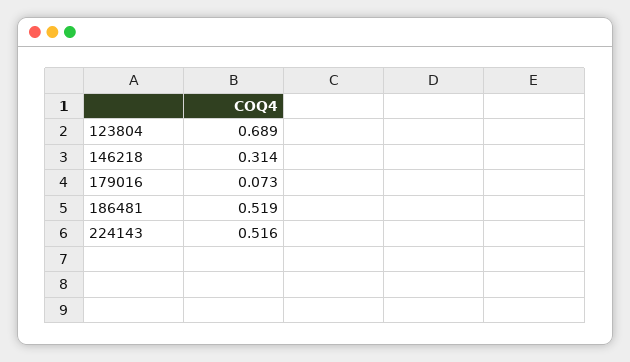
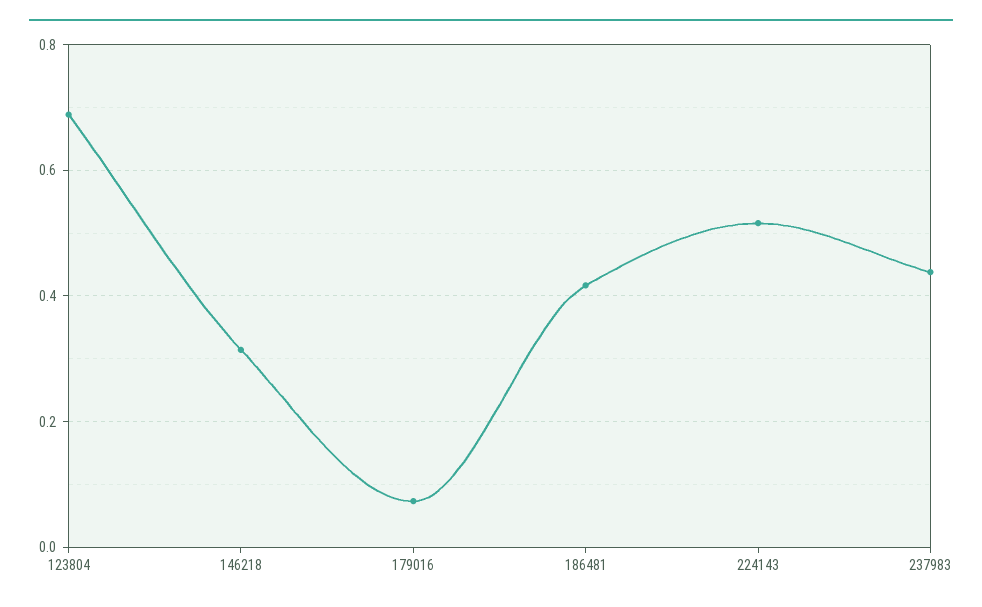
186481: 0.519 -> 0.42
237983: none -> 0.44

